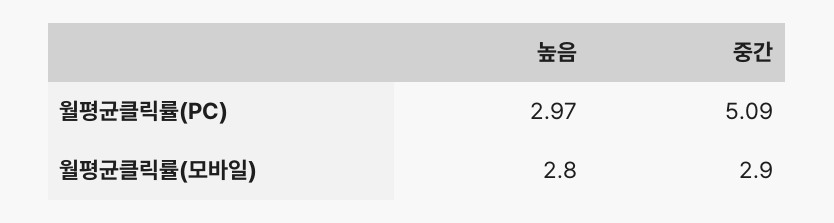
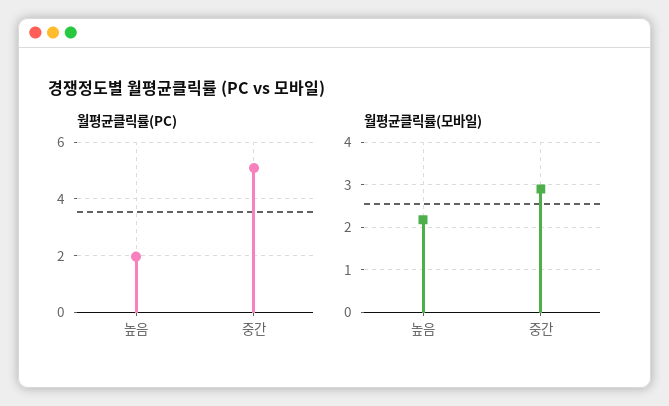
월평균클릭률(PC), 높음: 2.97 -> 2
월평균클릭률(모바일), 높음: 2.8 -> 2.2

